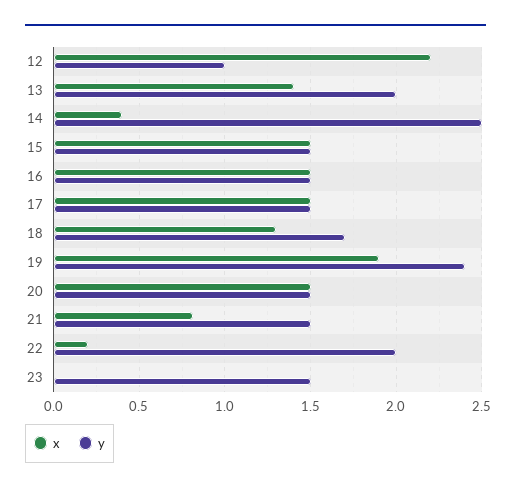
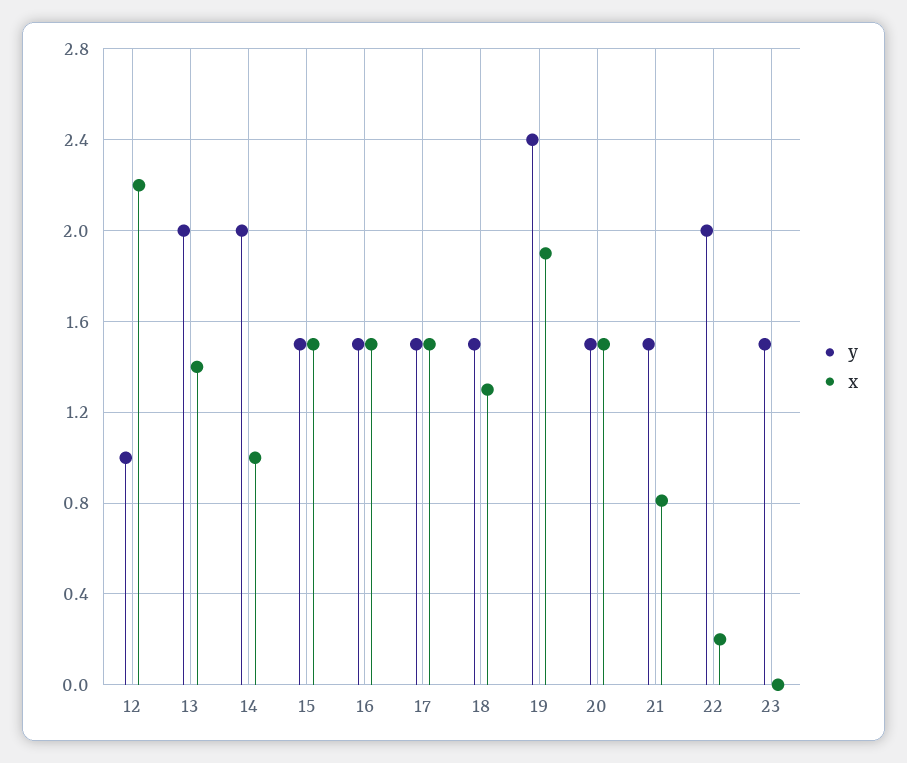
x, 14: 0.4 -> 1
y, 14: 2.5 -> 2
y, 18: 1.7 -> 1.5

